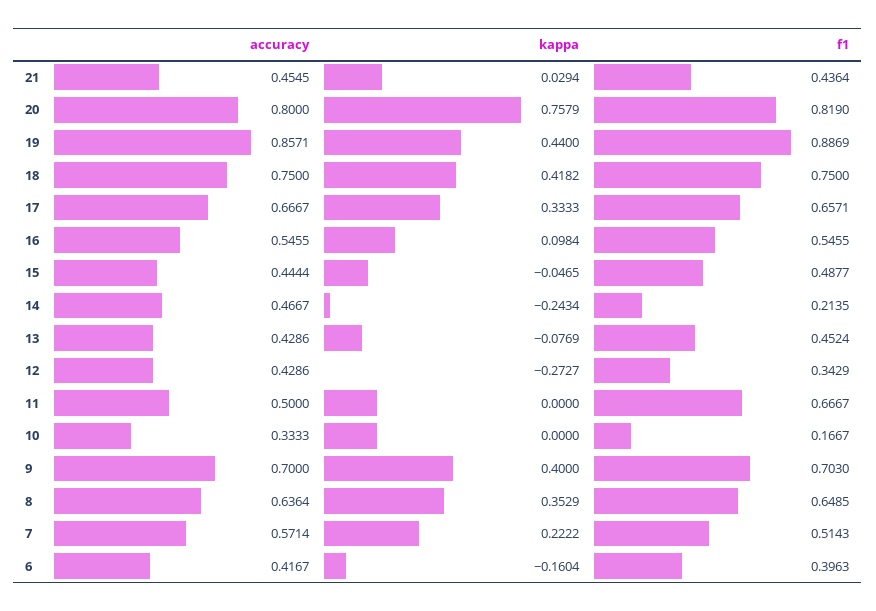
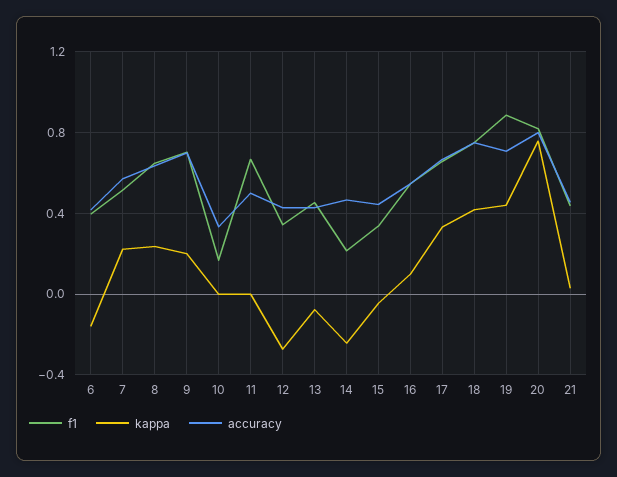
accuracy, 19: 0.8571 -> 0.7
f1, 15: 0.4877 -> 0.35
kappa, 9: 0.4 -> 0.2
kappa, 8: 0.3529 -> 0.25

